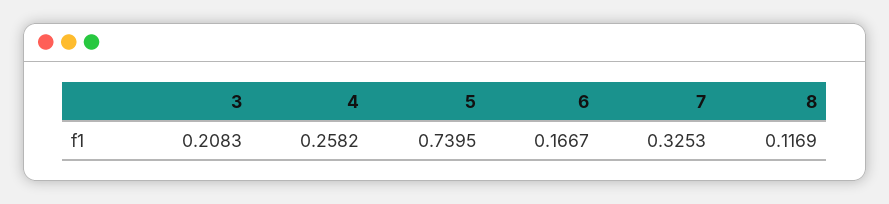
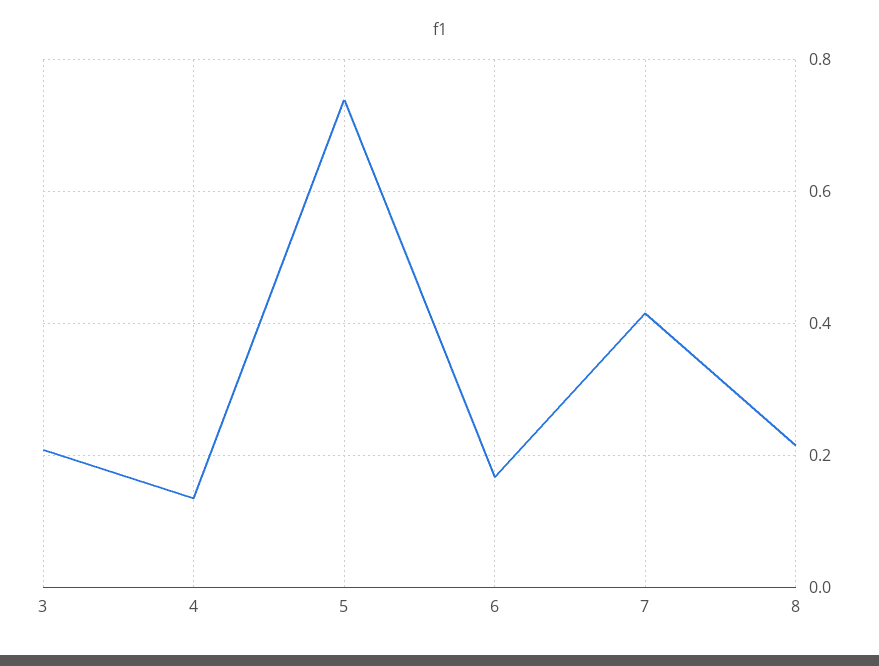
4: 0.2582 -> 0.14
7: 0.3253 -> 0.42
8: 0.1169 -> 0.22

